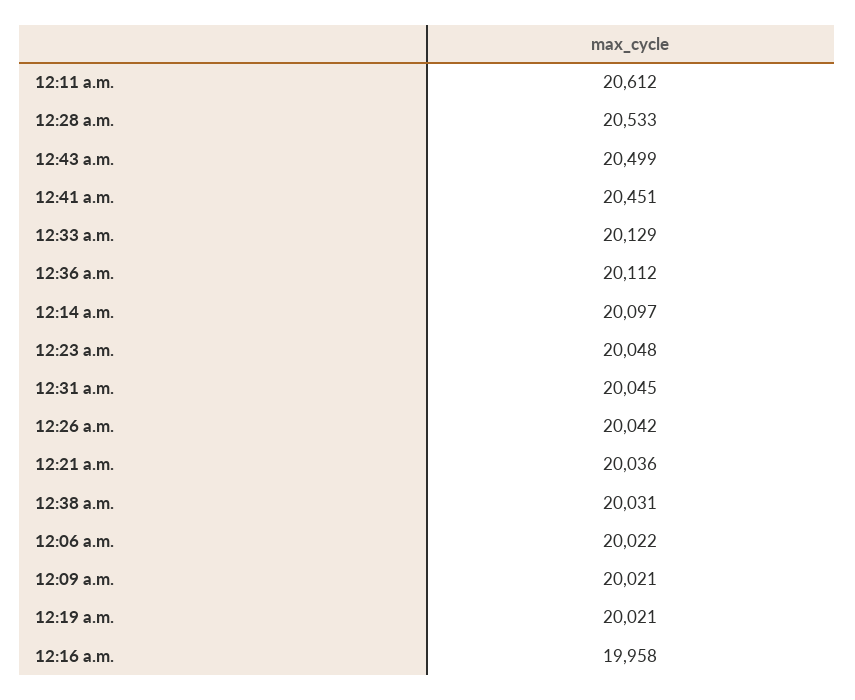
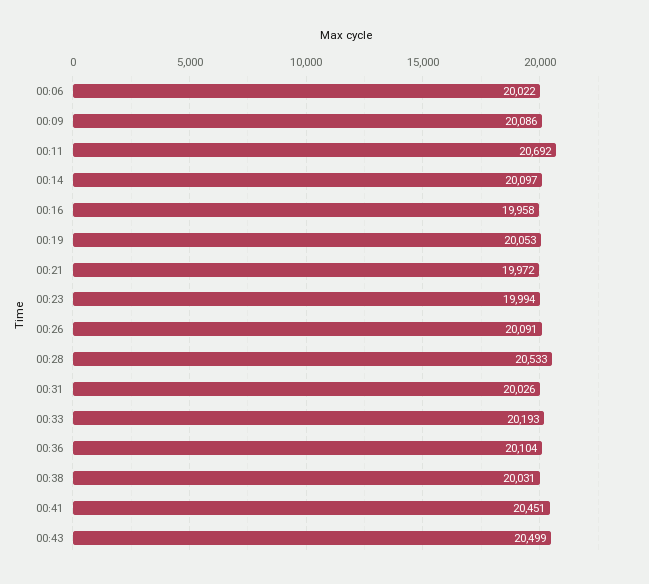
12:11 a.m.: 20612 -> 20692
12:33 a.m.: 20129 -> 20193
12:36 a.m.: 20112 -> 20104
12:23 a.m.: 20048 -> 19994
12:31 a.m.: 20045 -> 20026
12:26 a.m.: 20042 -> 20091
12:21 a.m.: 20036 -> 19972
12:09 a.m.: 20021 -> 20086
12:19 a.m.: 20021 -> 20053

